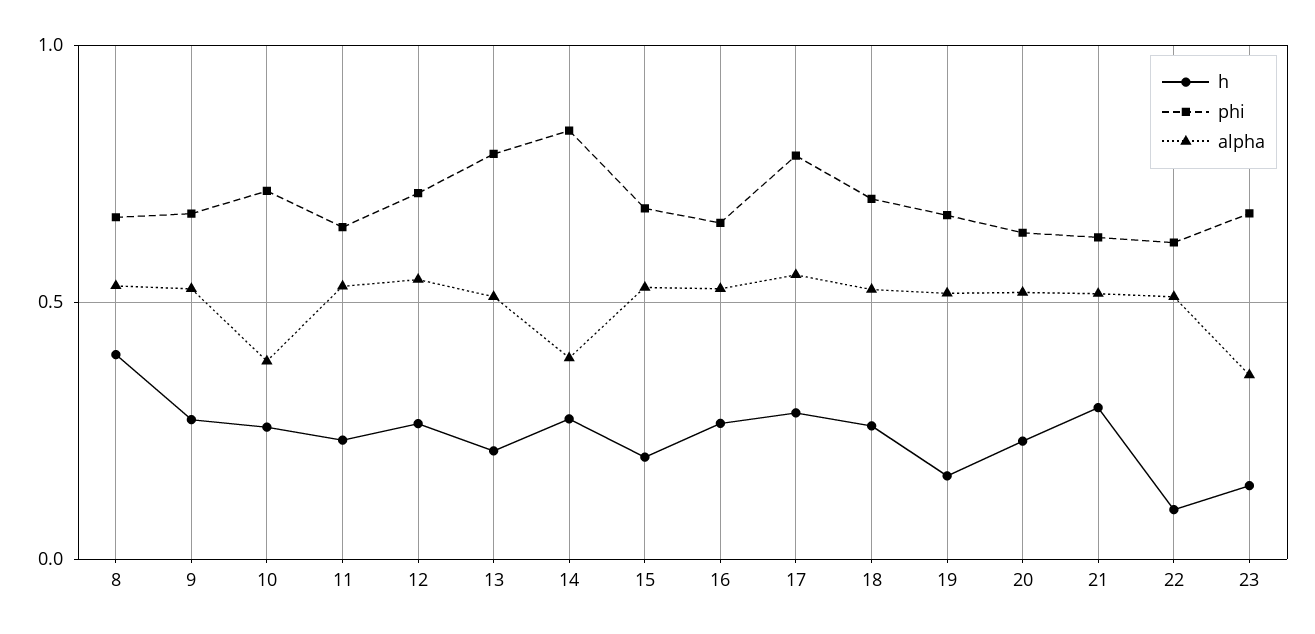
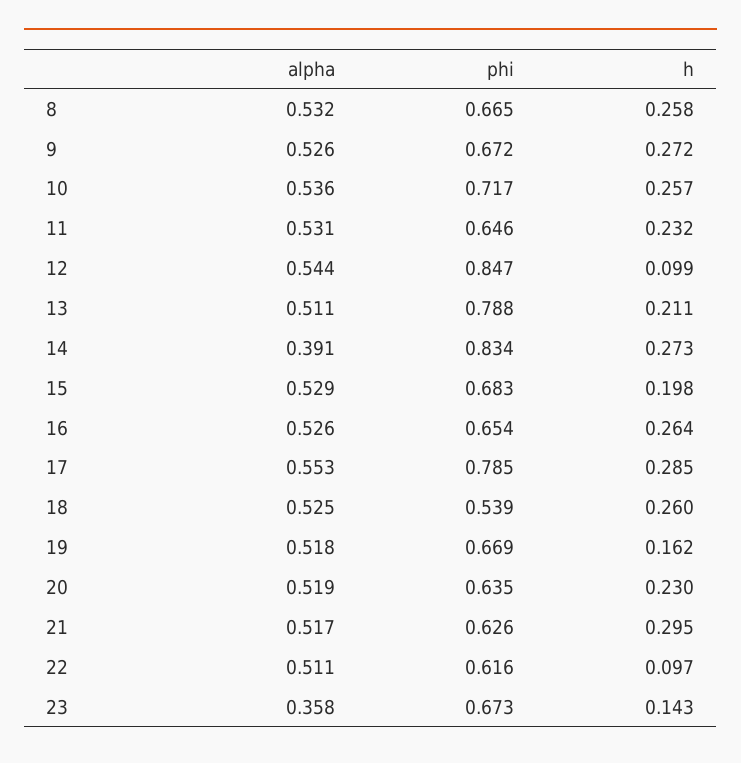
h, 8: 0.4 -> 0.258
alpha, 10: 0.4 -> 0.536
h, 12: 0.25 -> 0.099
phi, 12: 0.7 -> 0.847
phi, 18: 0.7 -> 0.539

